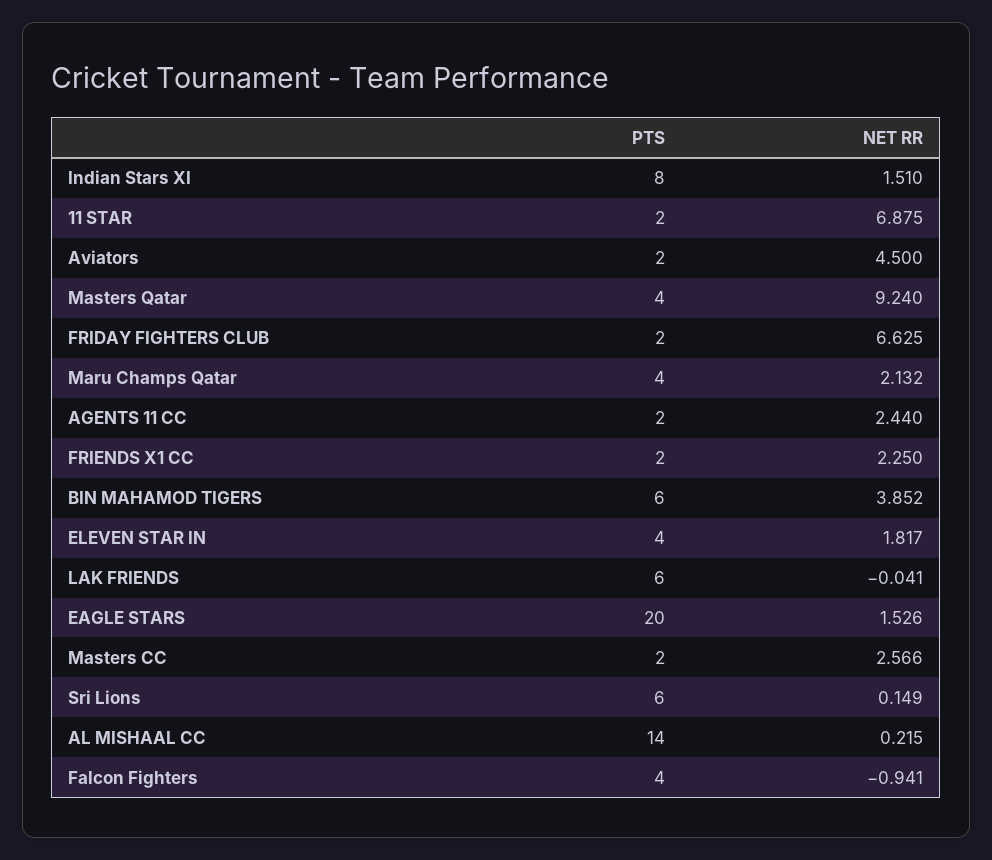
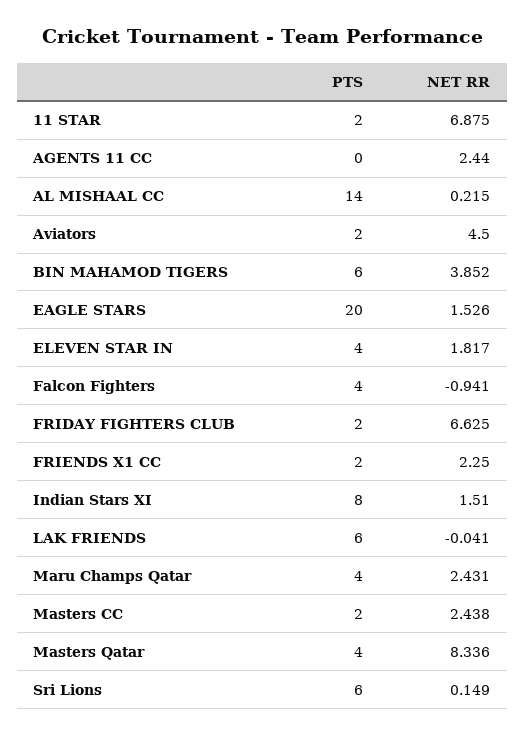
NET RR, Masters Qatar: 9.24 -> 8.336
NET RR, Maru Champs Qatar: 2.132 -> 2.431
PTS, AGENTS 11 CC: 2 -> 0
NET RR, Masters CC: 2.566 -> 2.438

